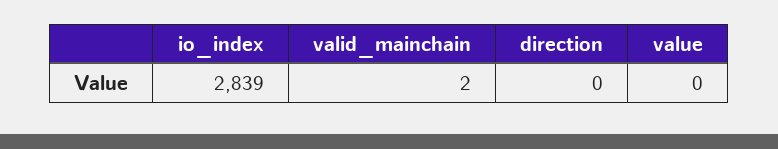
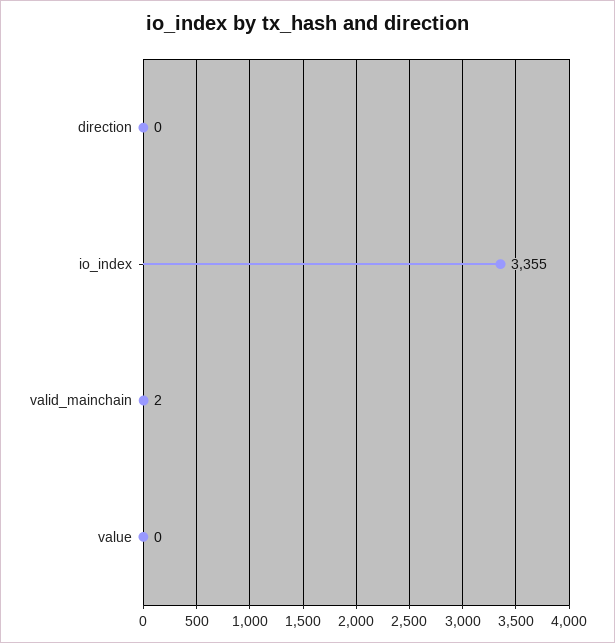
io_index: 2839 -> 3355

